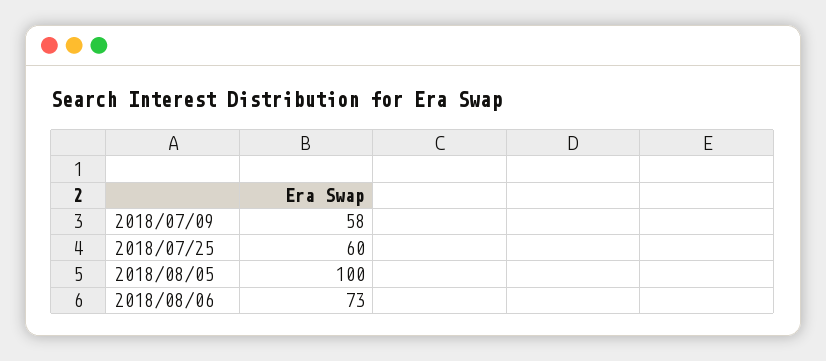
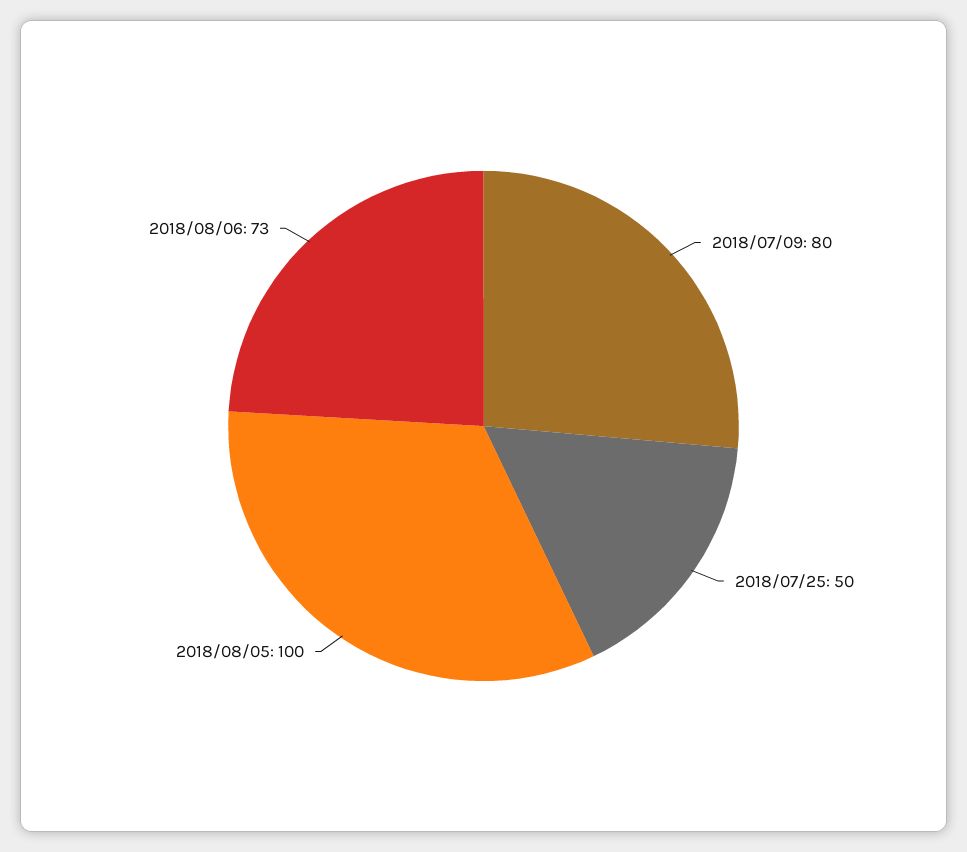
2018/07/09: 58 -> 80
2018/07/25: 60 -> 50

